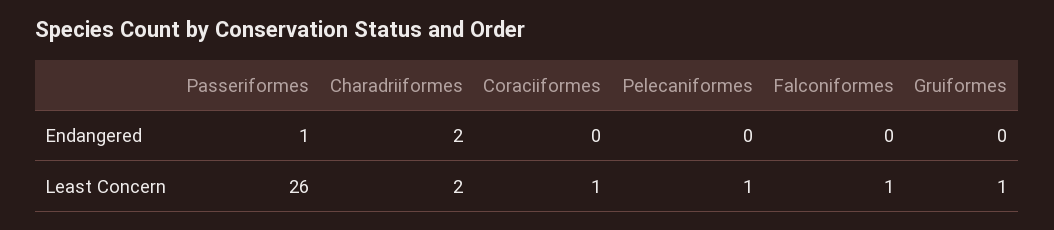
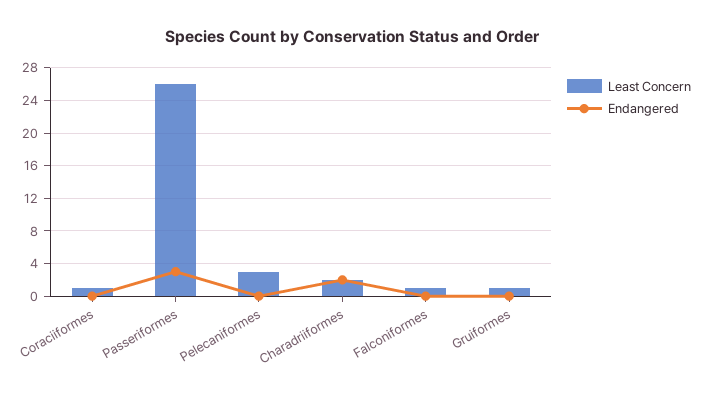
Endangered, Passeriformes: 1 -> 3
Least Concern, Pelecaniformes: 1 -> 3

